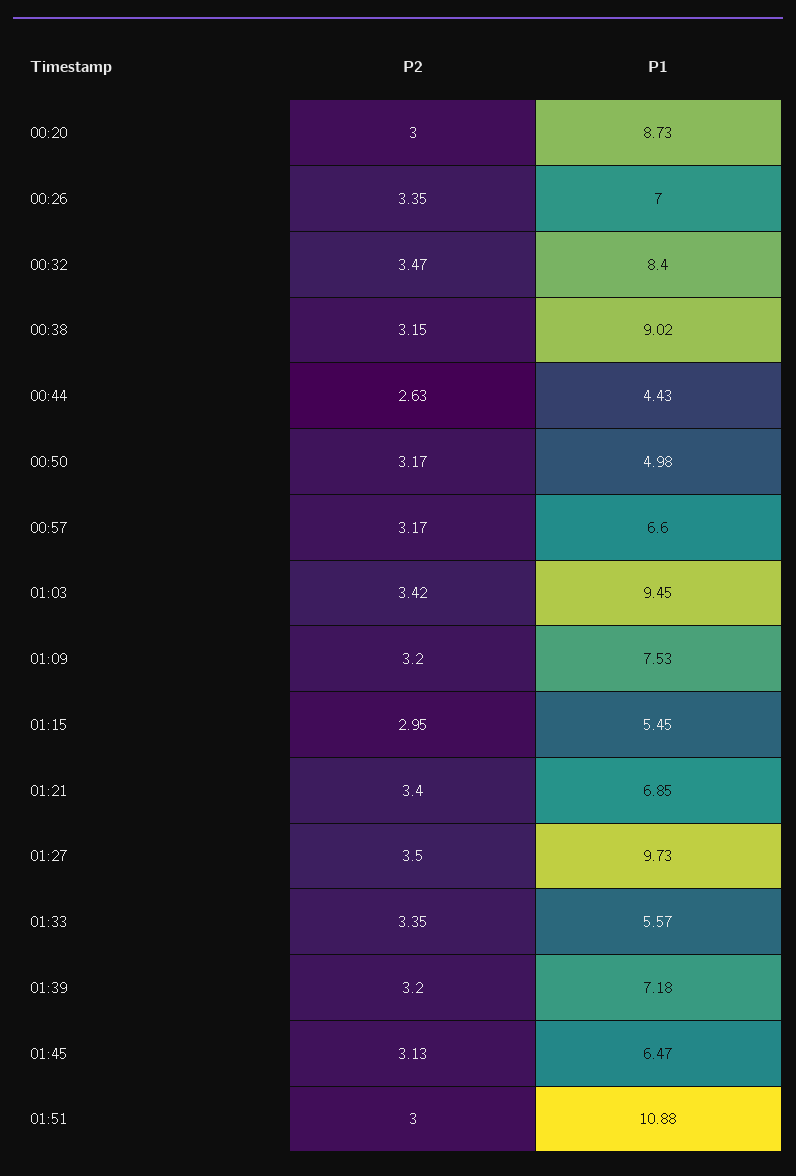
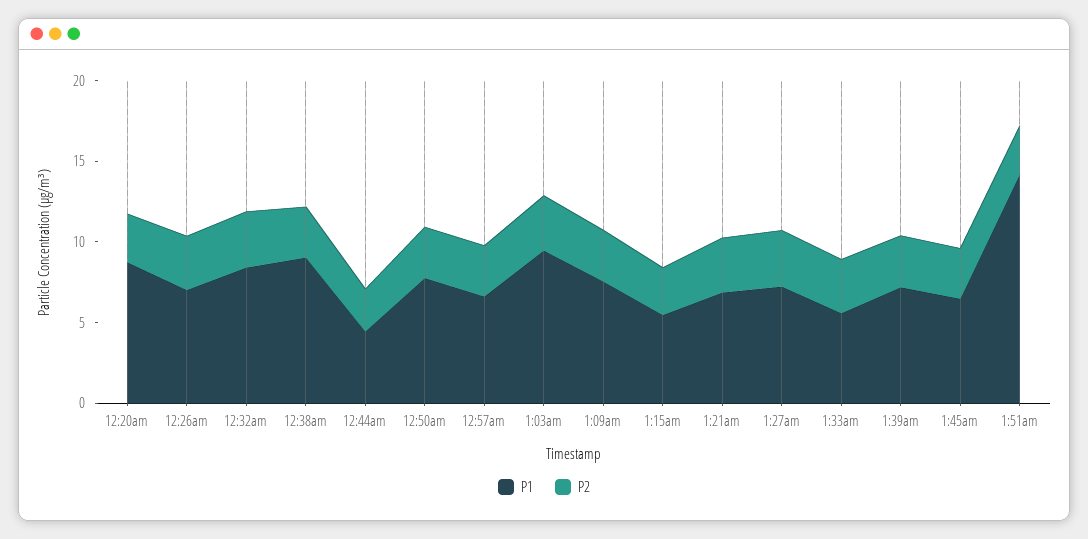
P1, 00:50: 4.98 -> 8
P1, 01:27: 9.73 -> 7
P1, 01:51: 10.88 -> 14

